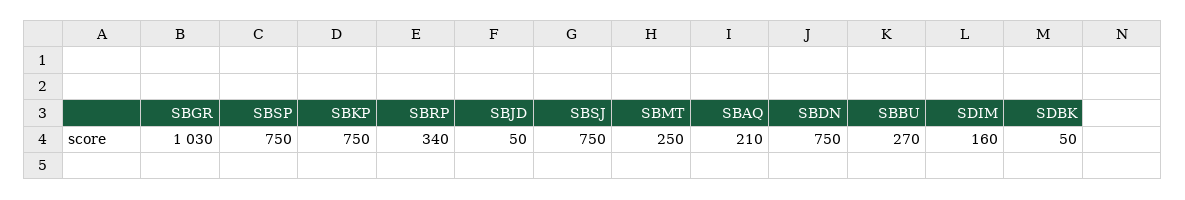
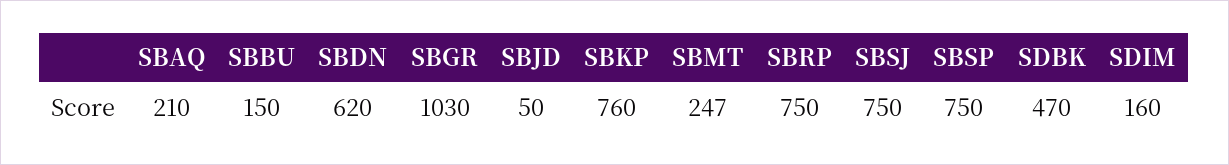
SBKP: 750 -> 760
SBRP: 340 -> 750
SBMT: 250 -> 247
SBDN: 750 -> 620
SBBU: 270 -> 150
SDBK: 50 -> 470

